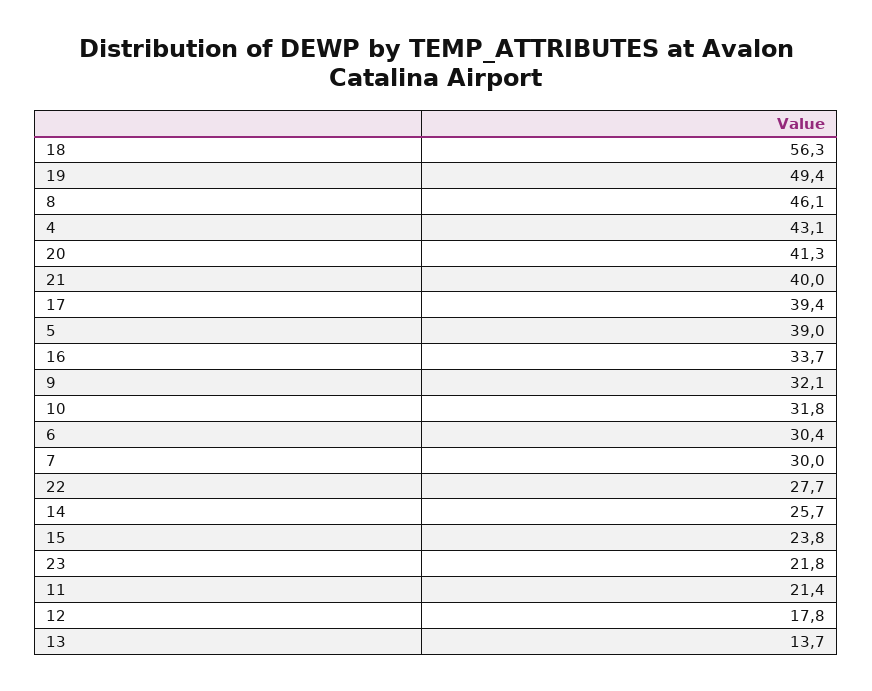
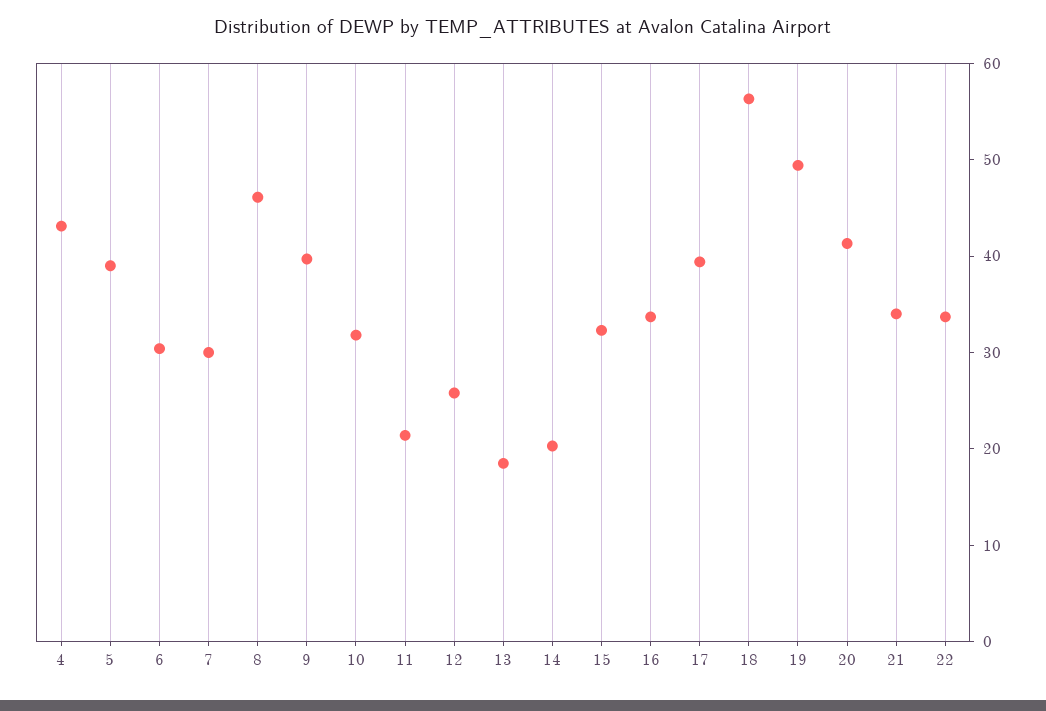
21: 40 -> 34
9: 32.1 -> 40
22: 27.7 -> 34
14: 25.7 -> 20
15: 23.8 -> 32
23: 21.8 -> none
12: 17.8 -> 26
13: 13.7 -> 18

